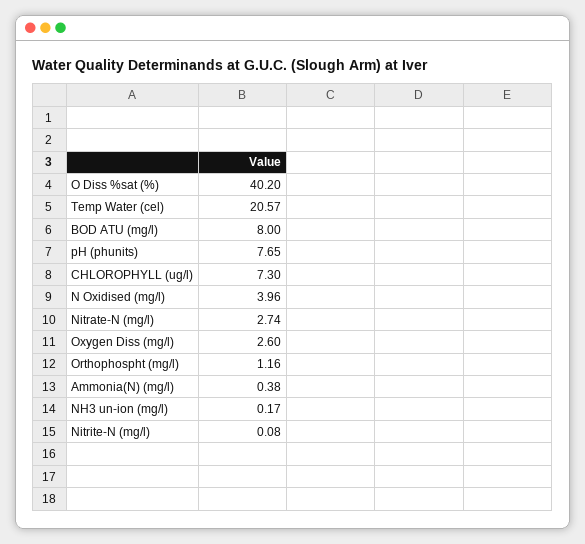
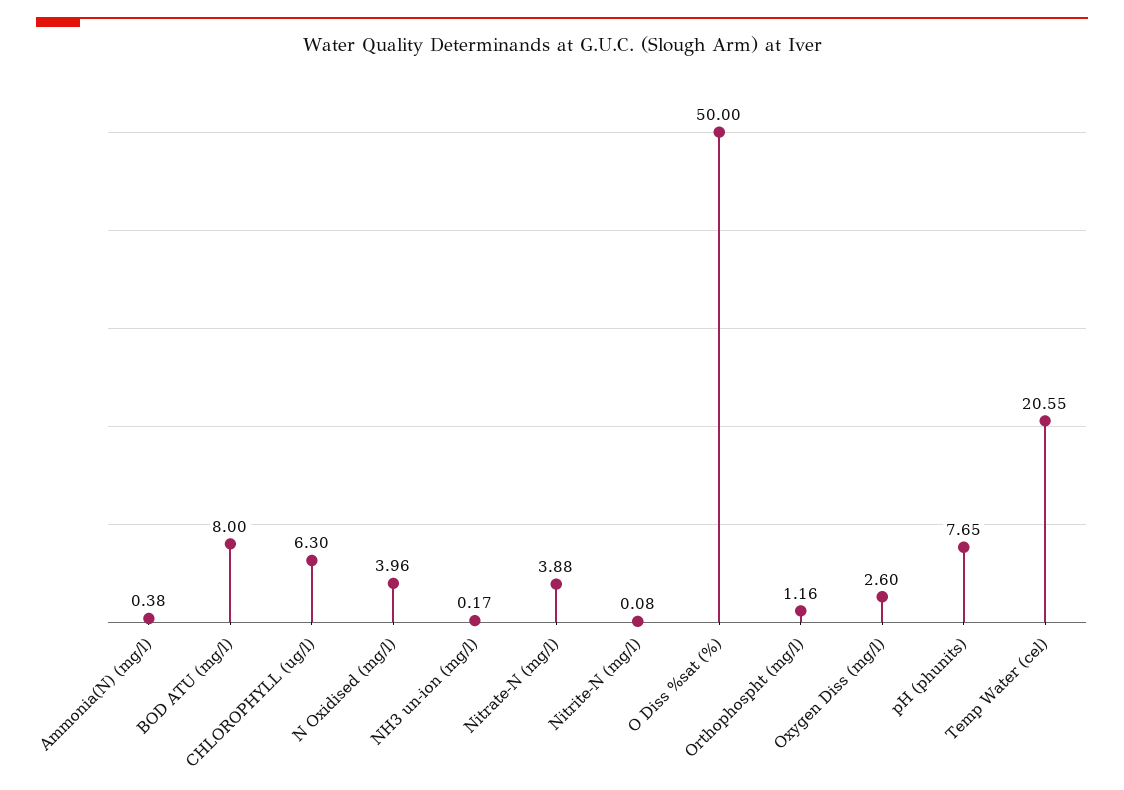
O Diss %sat (%): 40.2 -> 50
Temp Water (cel): 20.57 -> 20.55
CHLOROPHYLL (ug/l): 7.3 -> 6.3
Nitrate-N (mg/l): 2.74 -> 3.88

